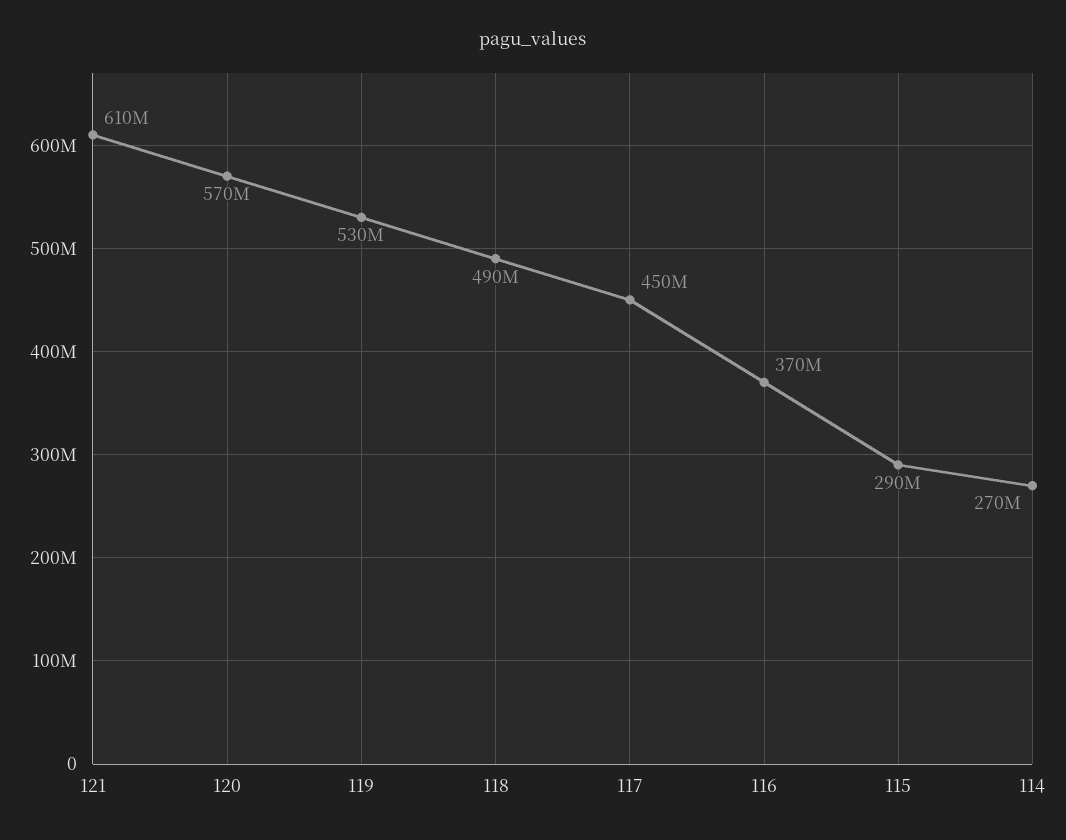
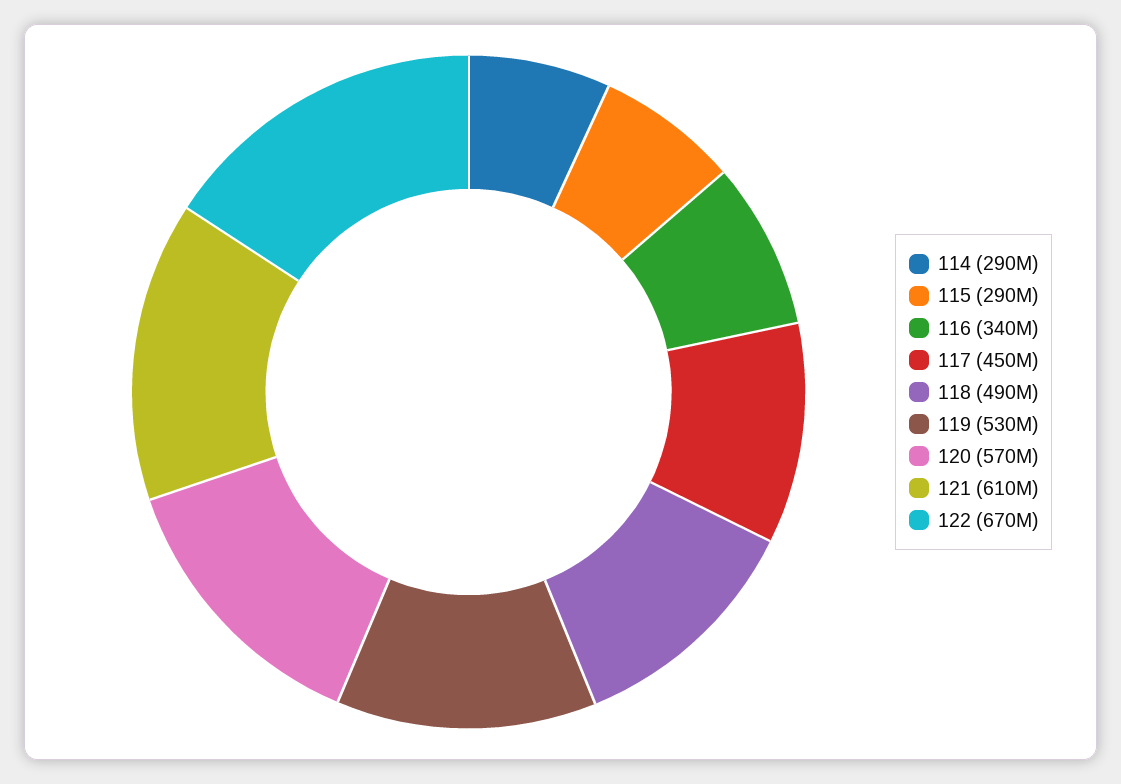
116: 370000000 -> 340000000
114: 270000000 -> 290000000
122: none -> 670000000

